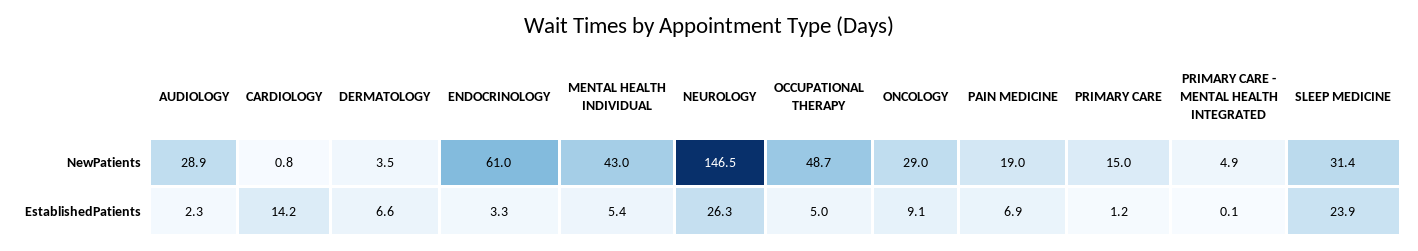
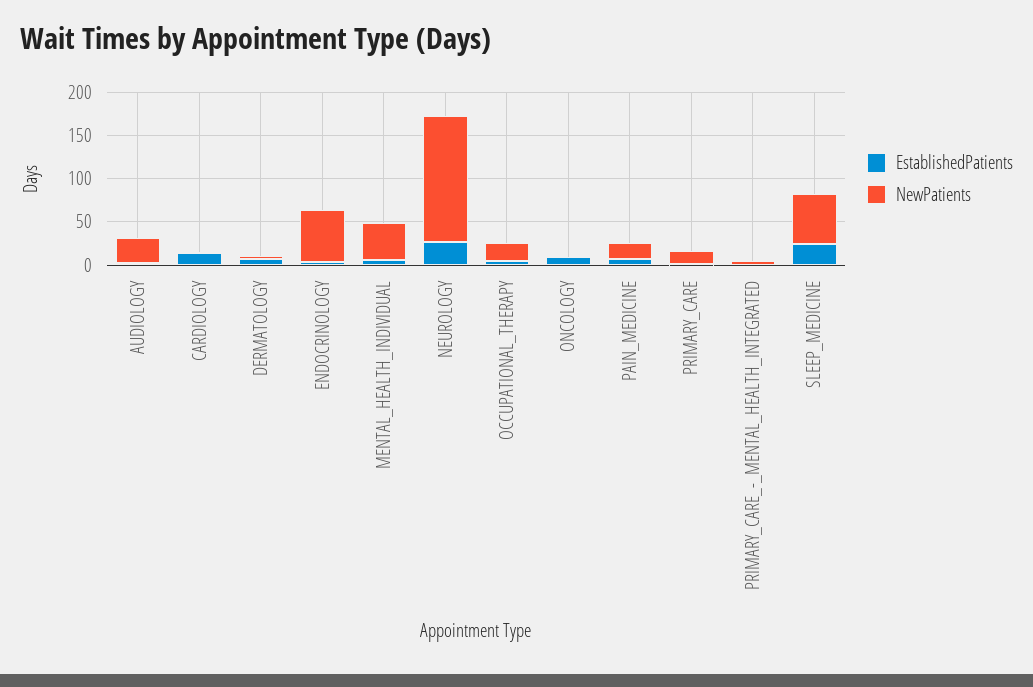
NewPatients, OCCUPATIONAL THERAPY: 48.7 -> 20
NewPatients, ONCOLOGY: 29 -> 0
NewPatients, SLEEP MEDICINE: 31.4 -> 60

